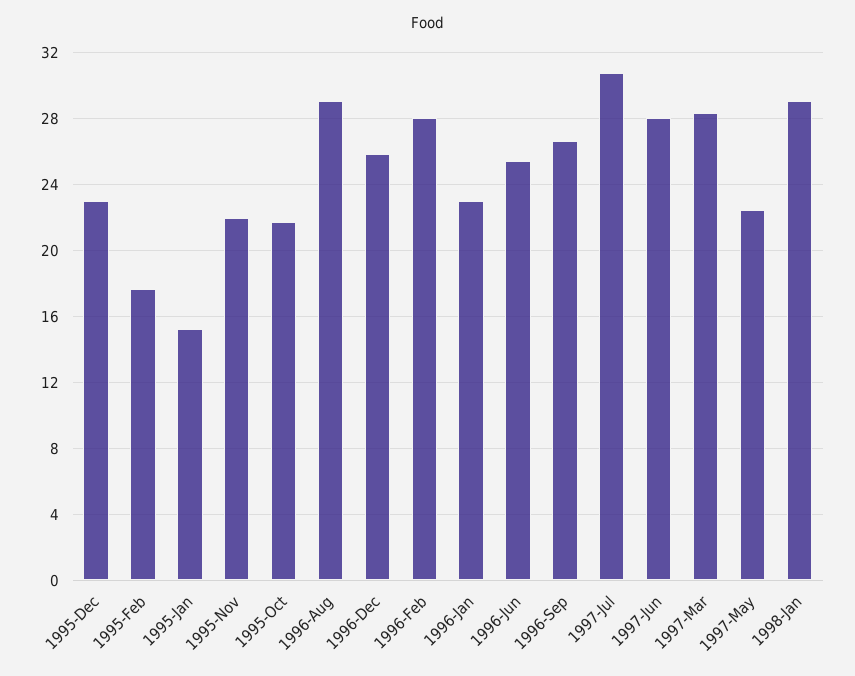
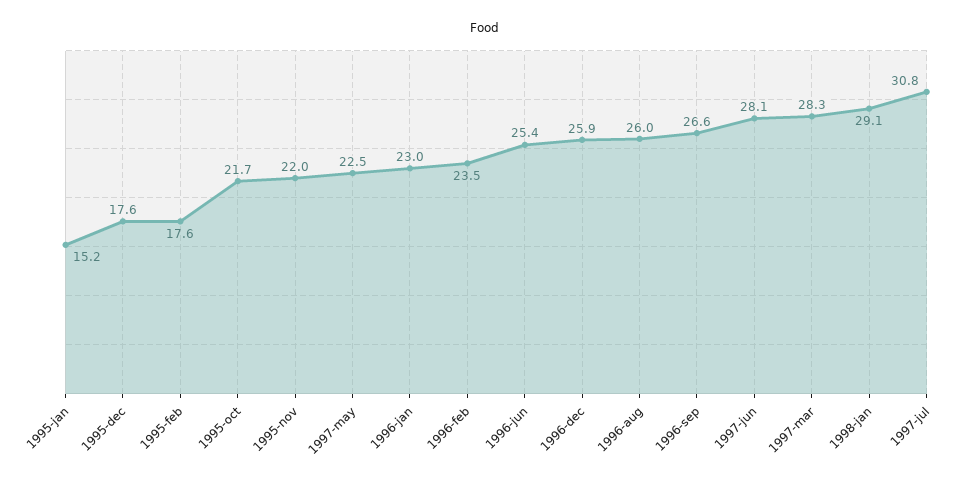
1995-Dec: 23 -> 17.6
1996-Aug: 29 -> 26
1996-Feb: 28 -> 23.5

